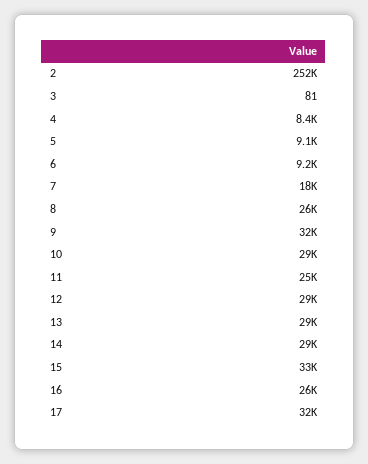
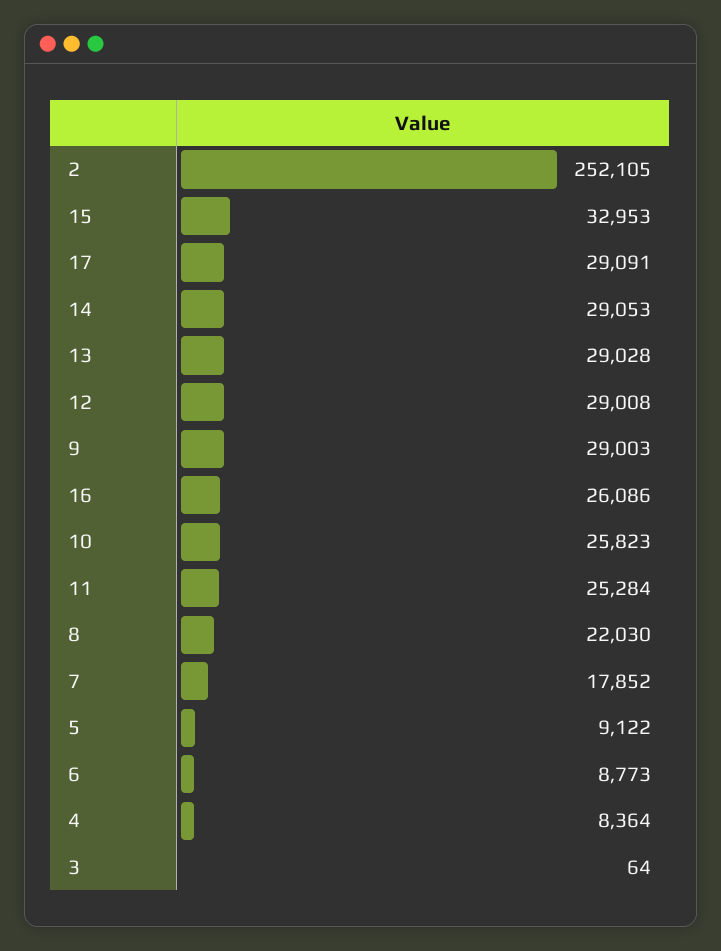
3: 81 -> 64
6: 9200 -> 8773
8: 26000 -> 22030
9: 32000 -> 29003
10: 29000 -> 25823
17: 32000 -> 29091

